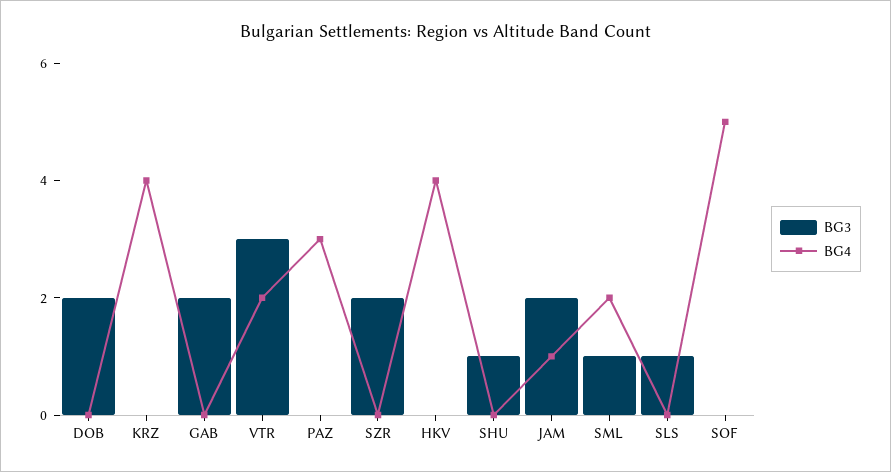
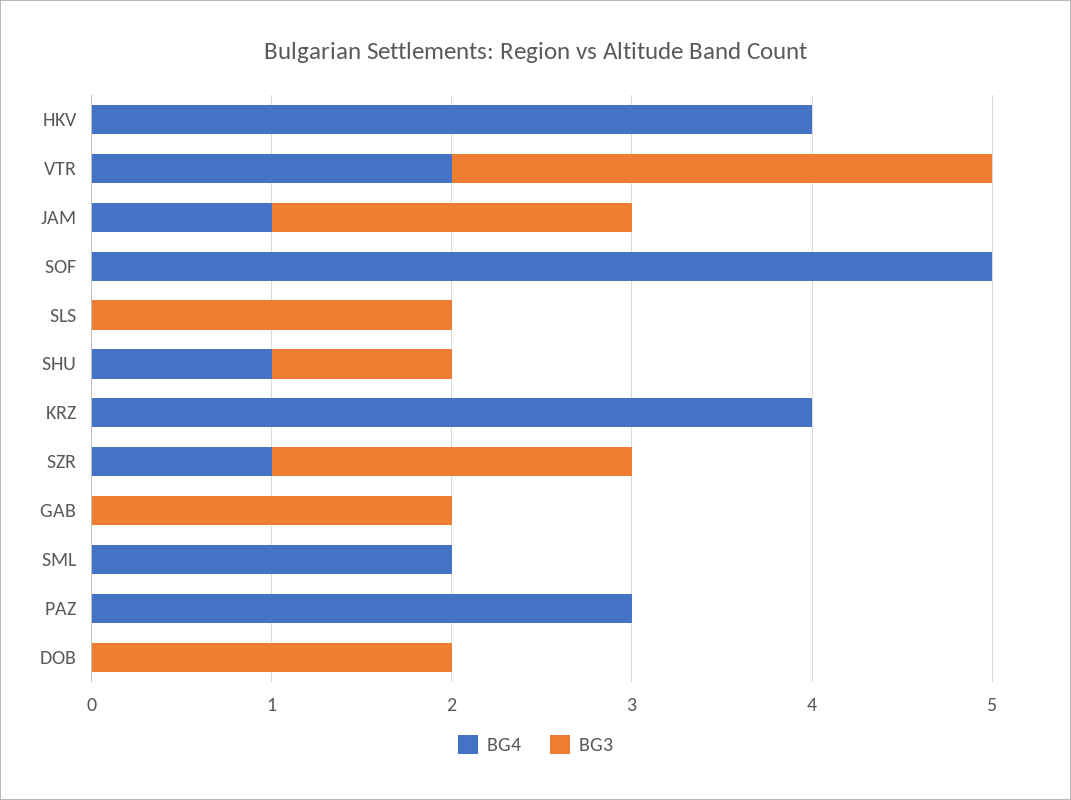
BG4, SZR: 0 -> 1
BG4, SHU: 0 -> 1
BG3, SML: 1 -> 0
BG3, SLS: 1 -> 2

